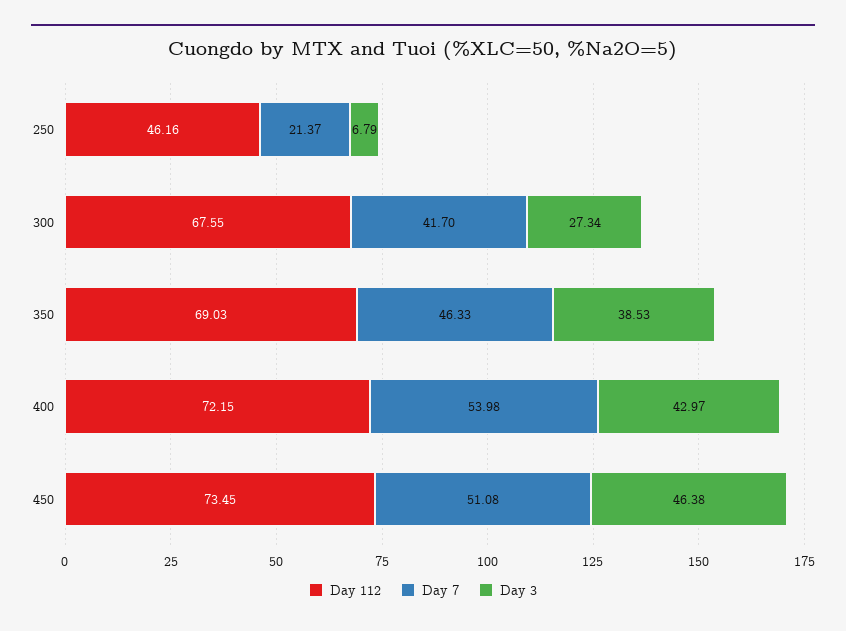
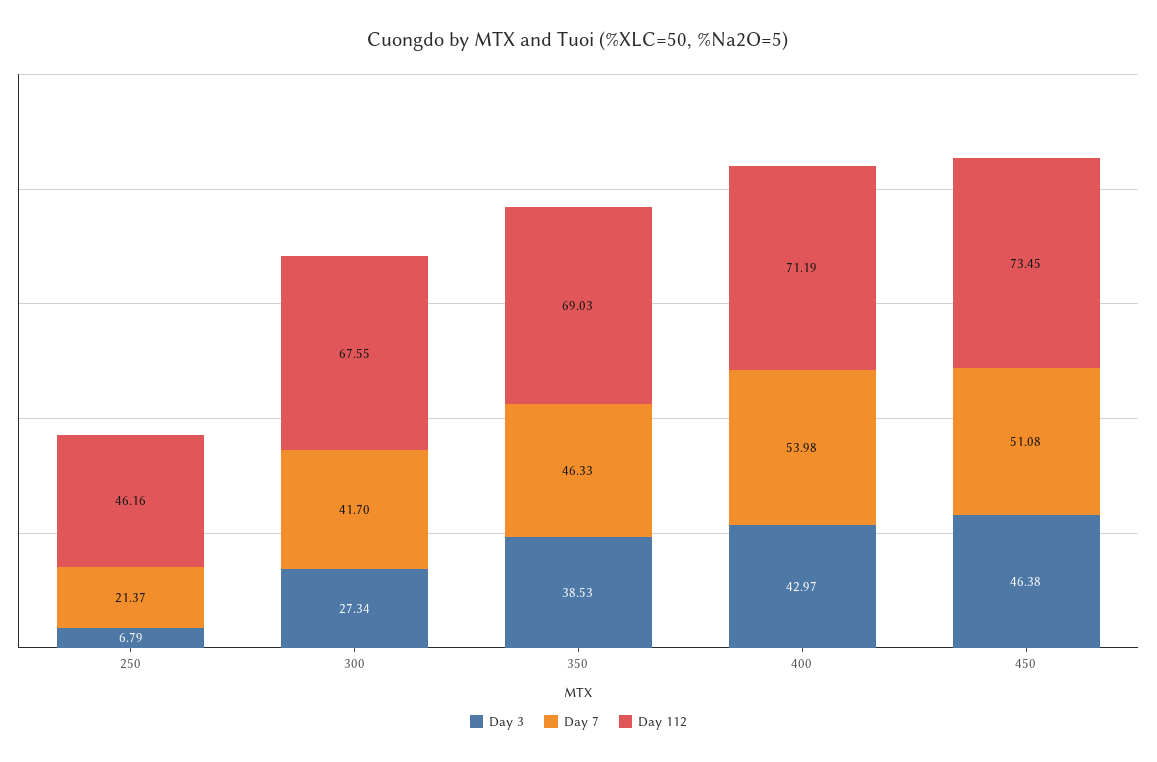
Day 112, 400: 72.15 -> 71.19

